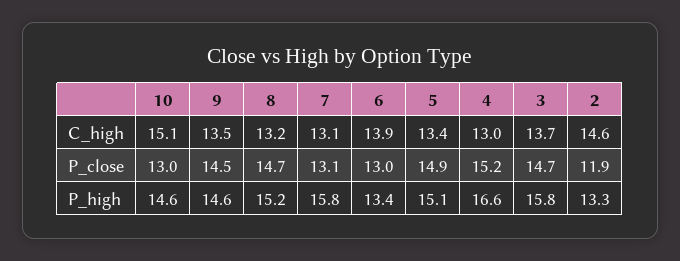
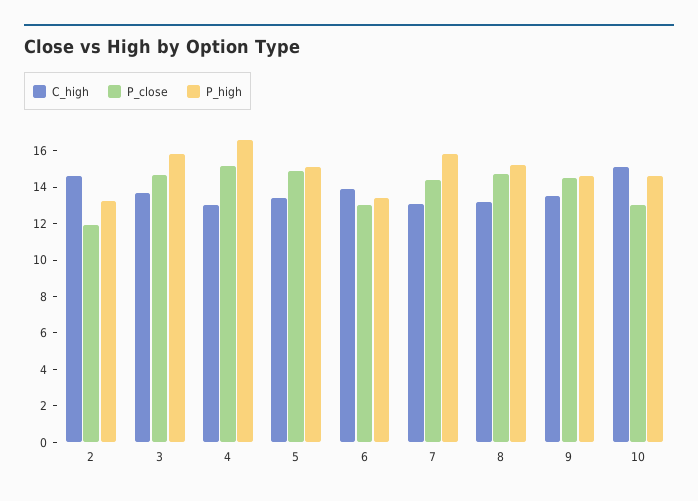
P_close, 7: 13.1 -> 14.5

